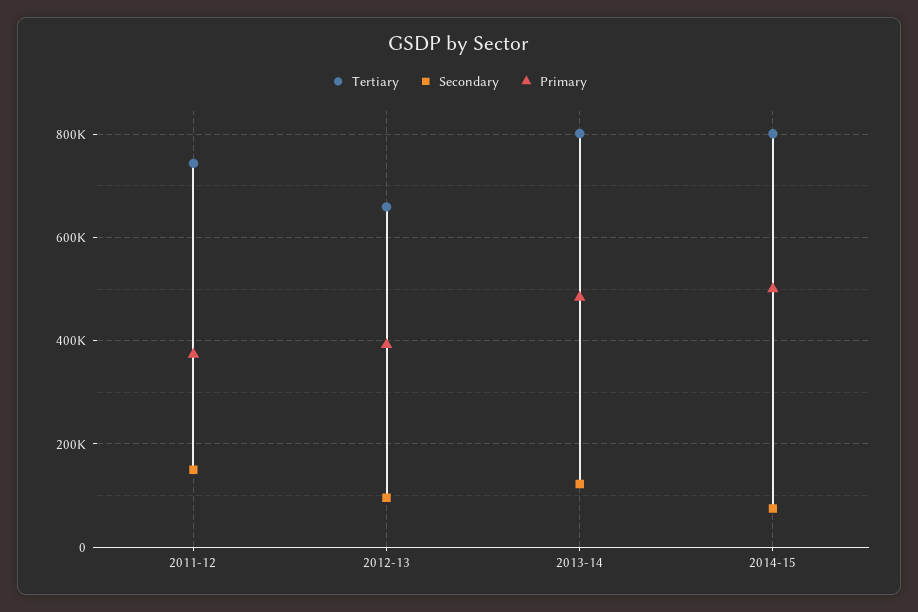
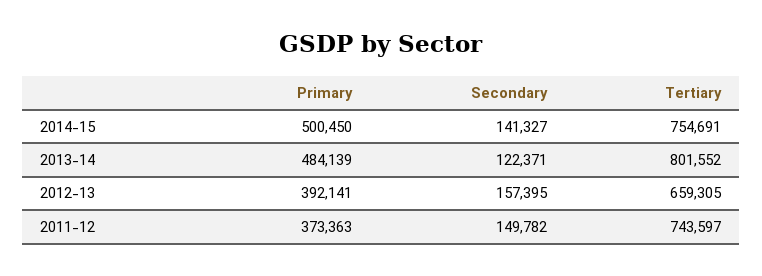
Secondary, 2012-13: 100000 -> 157395
Tertiary, 2014-15: 800000 -> 754691
Secondary, 2014-15: 80000 -> 141327

